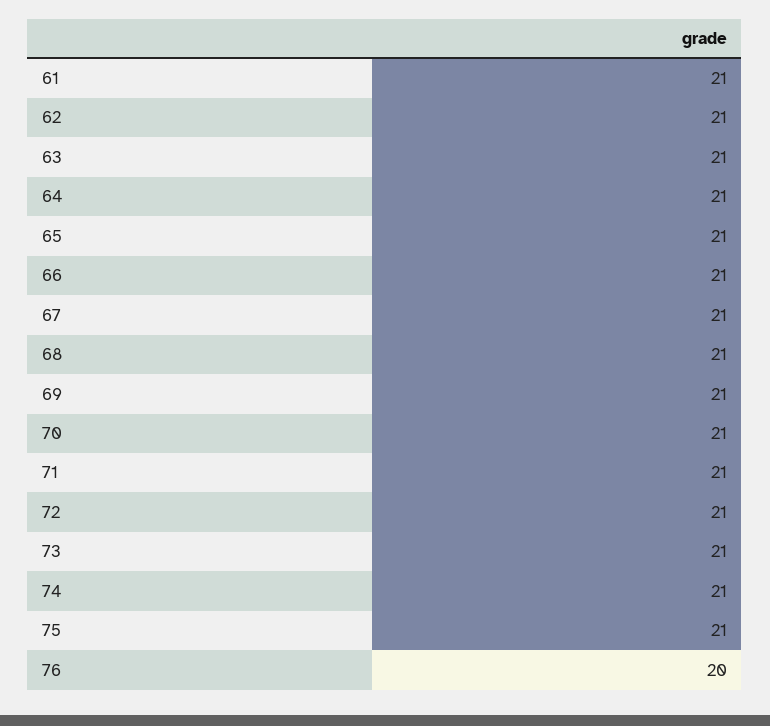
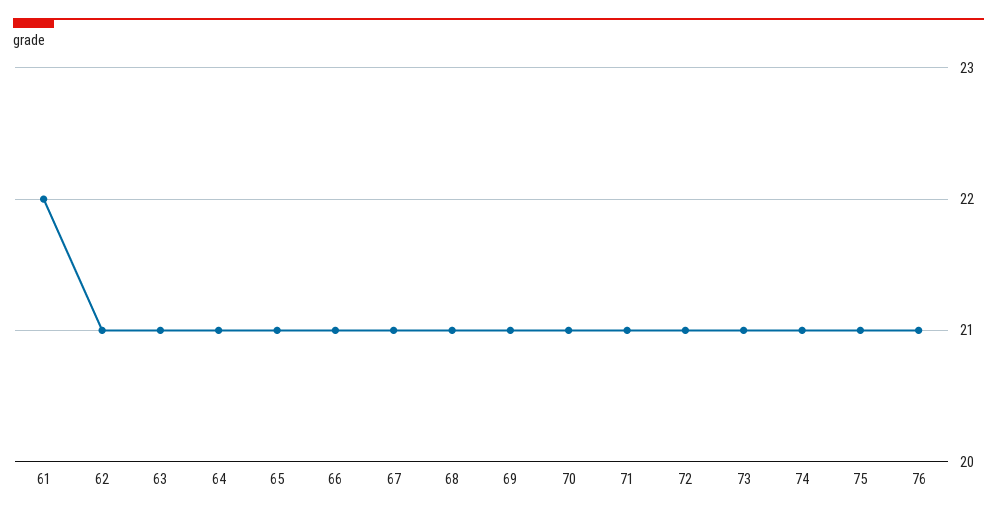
61: 21 -> 22
76: 20 -> 21

